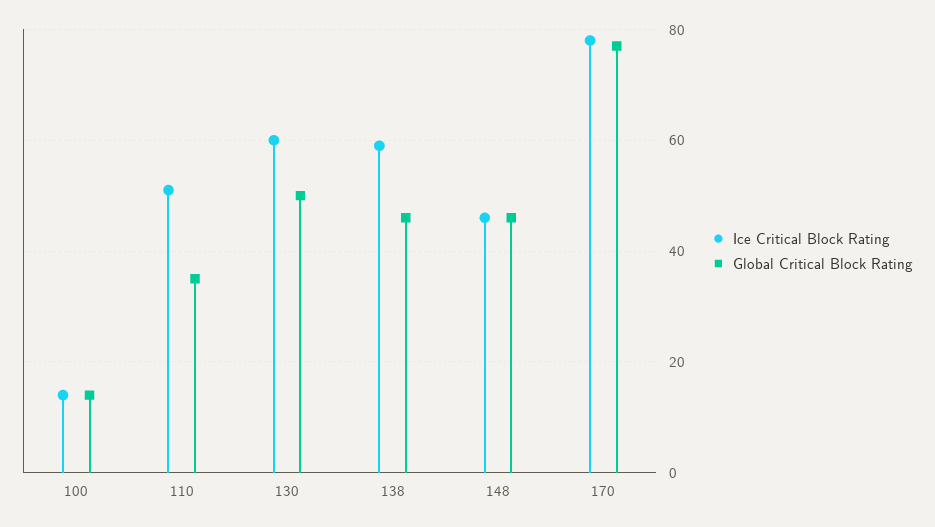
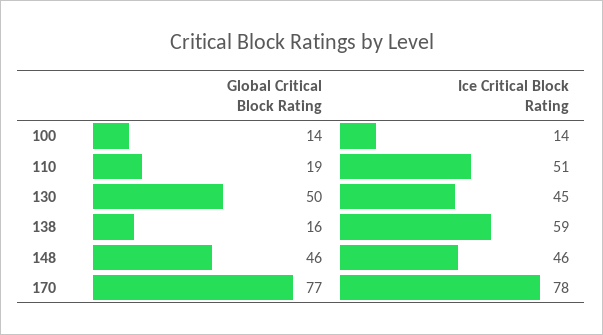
Global Critical Block Rating, 110: 35 -> 19
Ice Critical Block Rating, 130: 60 -> 45
Global Critical Block Rating, 138: 45 -> 16

